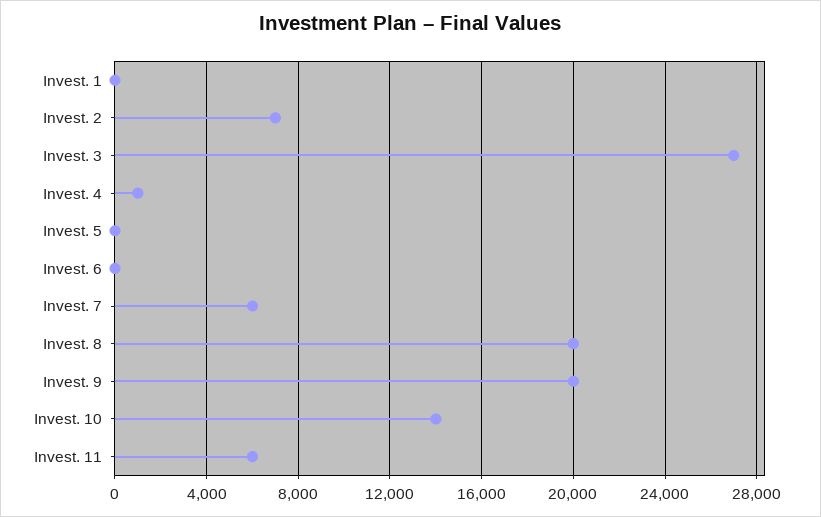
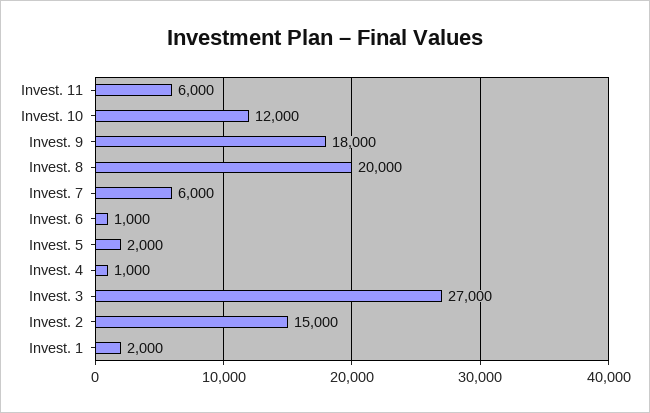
Invest. 1: 0 -> 2000
Invest. 2: 7000 -> 15000
Invest. 5: 0 -> 2000
Invest. 6: 0 -> 1000
Invest. 9: 20000 -> 18000
Invest. 10: 14000 -> 12000

